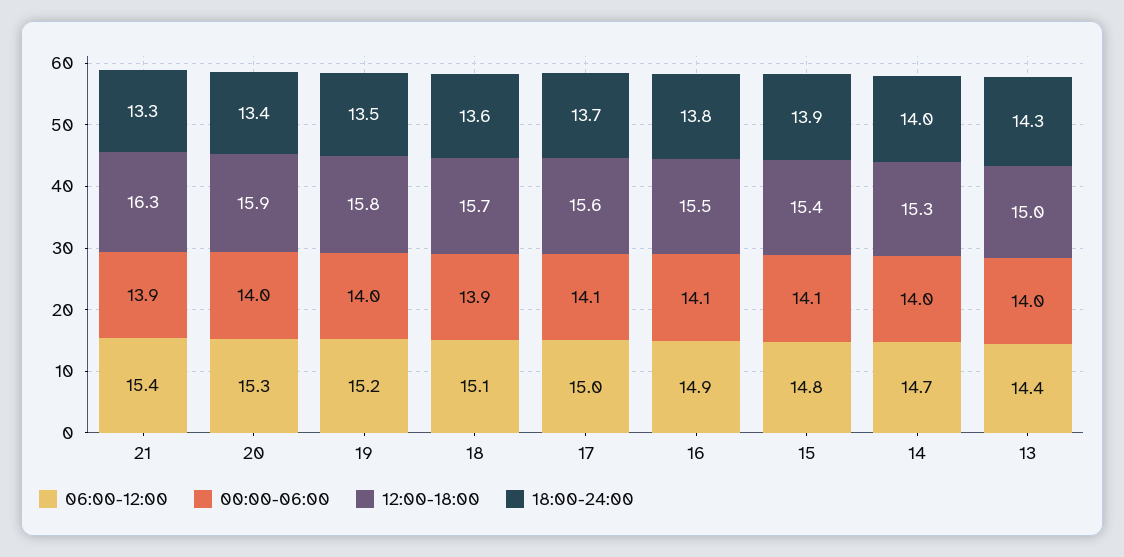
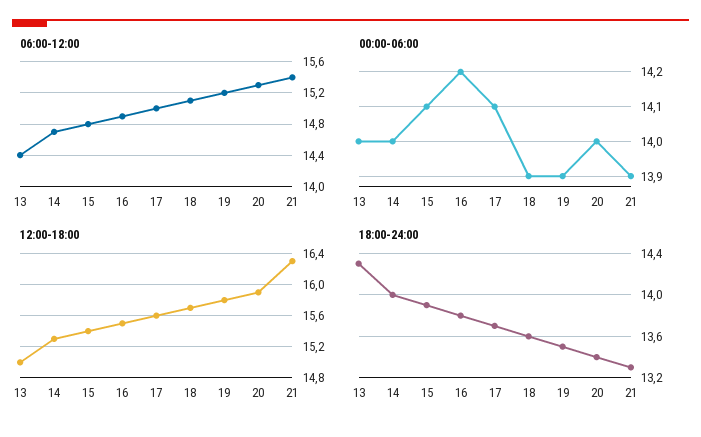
00:00-06:00, 19: 14 -> 13.9
00:00-06:00, 16: 14.1 -> 14.2

